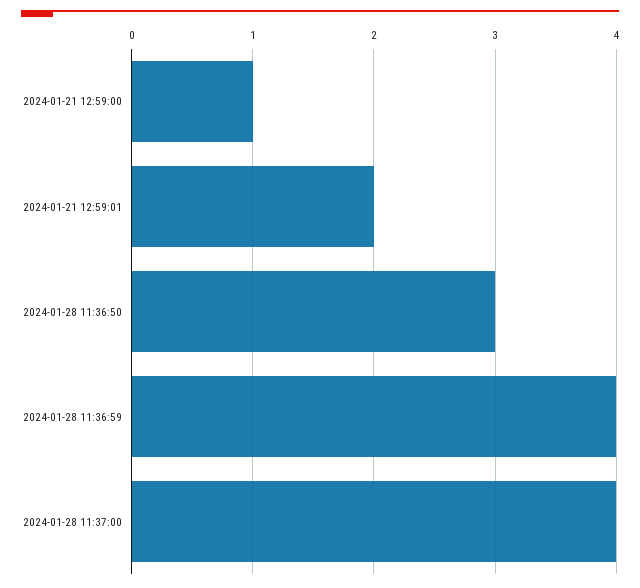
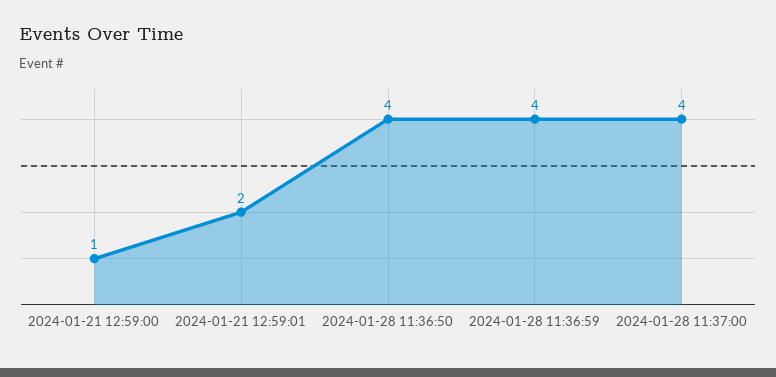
2024-01-28 11:36:50: 3 -> 4

